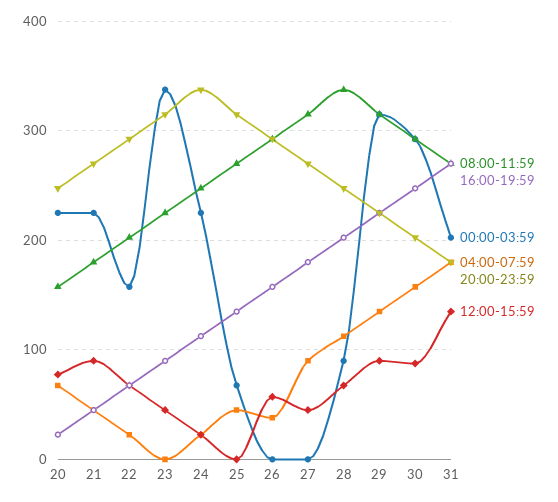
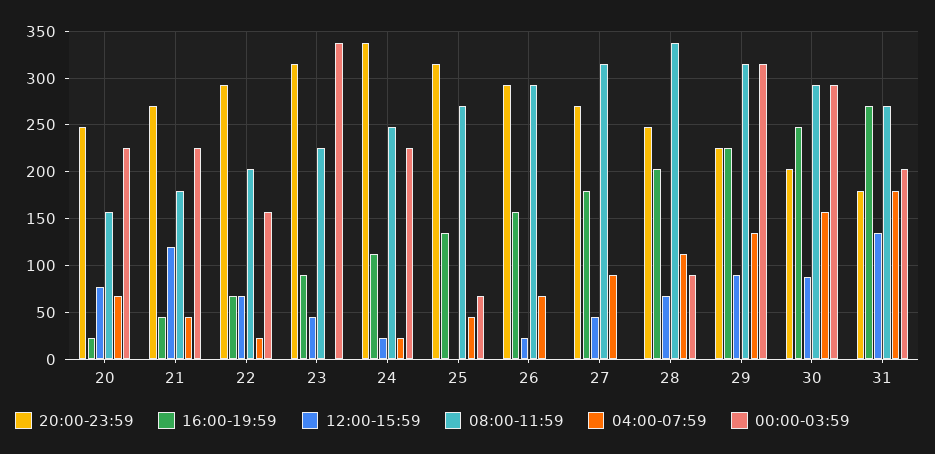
12:00-15:59, 21: 90 -> 120
04:00-07:59, 26: 40 -> 70
12:00-15:59, 26: 60 -> 20

